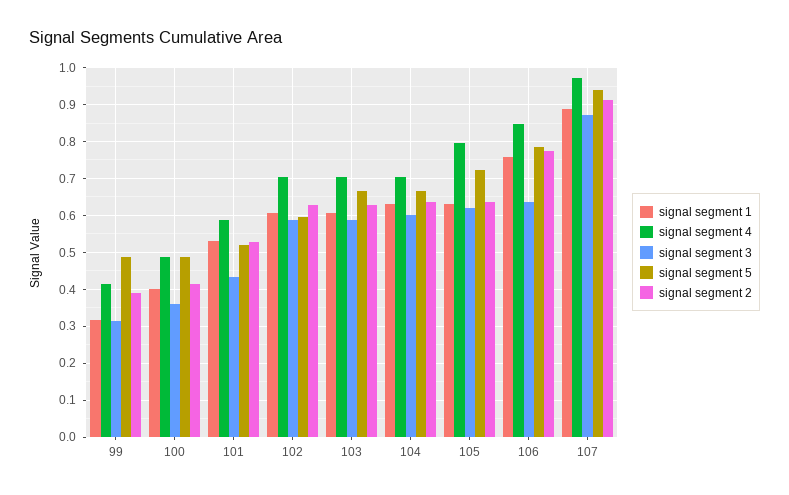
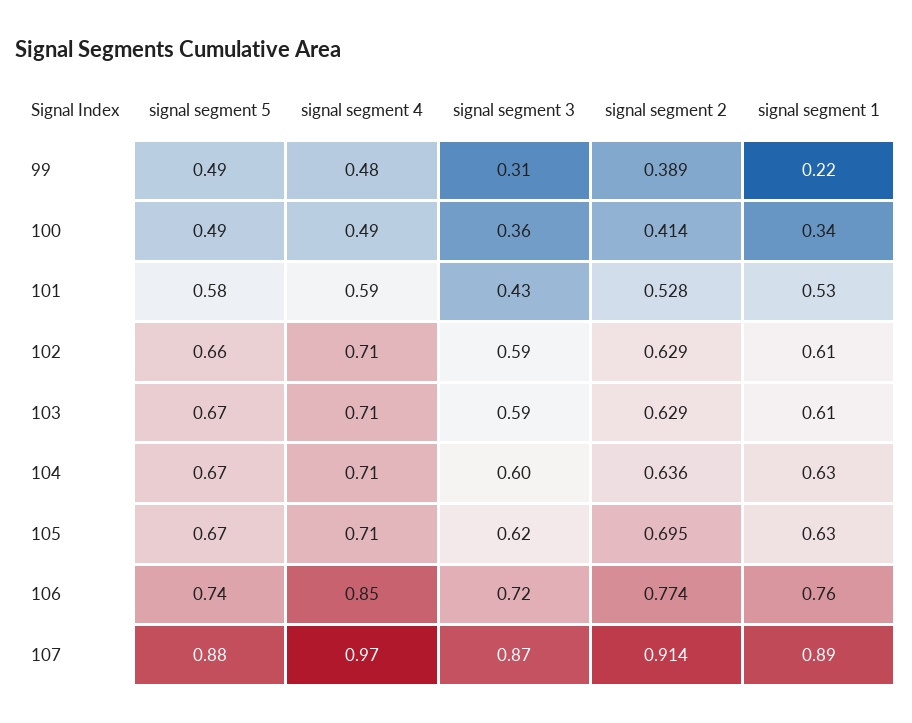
signal segment 1, 99: 0.32 -> 0.22
signal segment 4, 99: 0.42 -> 0.48
signal segment 1, 100: 0.4 -> 0.34
signal segment 5, 101: 0.52 -> 0.58
signal segment 5, 102: 0.6 -> 0.66
signal segment 4, 105: 0.8 -> 0.71
signal segment 5, 105: 0.72 -> 0.67
signal segment 2, 105: 0.64 -> 0.695
signal segment 3, 106: 0.64 -> 0.72
signal segment 5, 106: 0.78 -> 0.74
signal segment 5, 107: 0.94 -> 0.88

